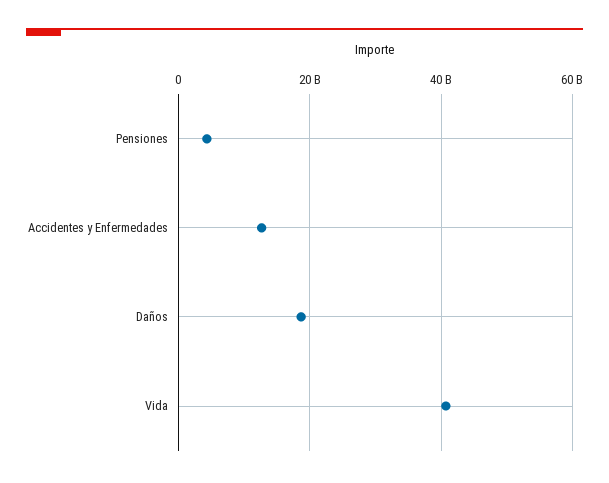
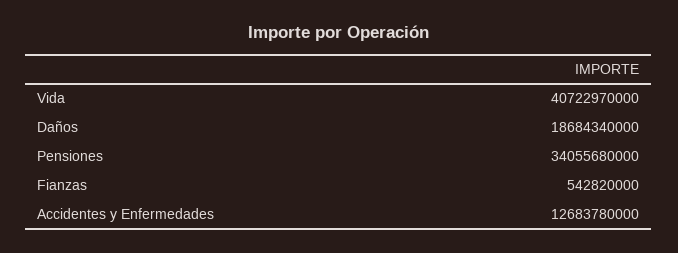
Pensiones: 4000000000 -> 34055680000
Fianzas: none -> 542820000

